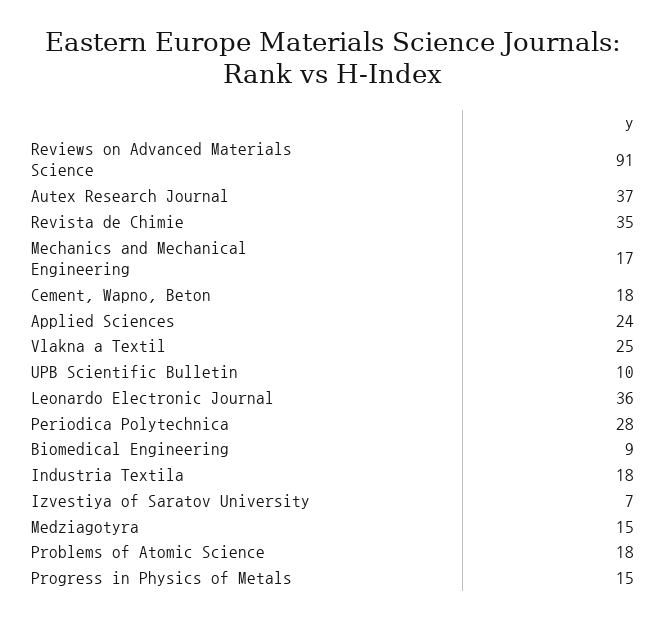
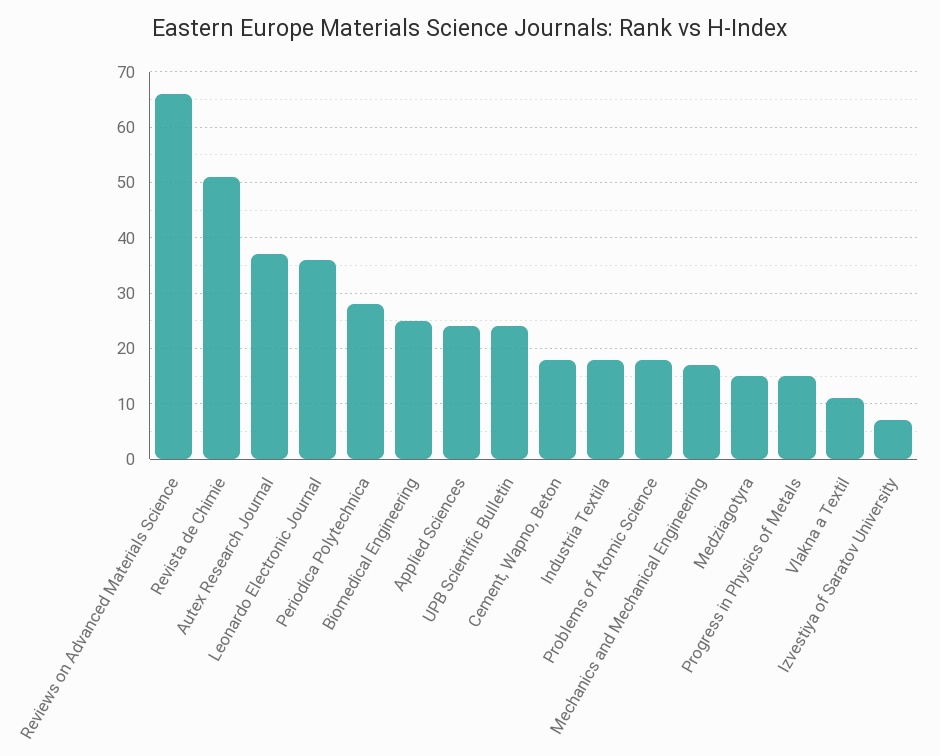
Reviews on Advanced Materials Science: 91 -> 65
Revista de Chimie: 35 -> 50
Vlakna a Textil: 25 -> 10
UPB Scientific Bulletin: 10 -> 25
Biomedical Engineering: 9 -> 25

